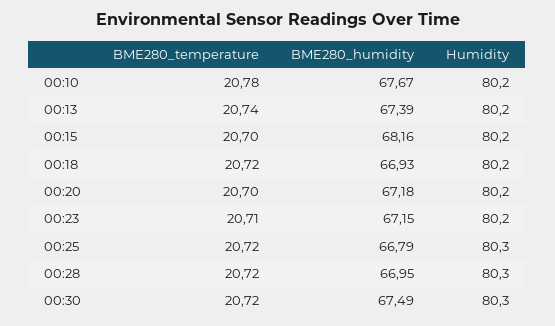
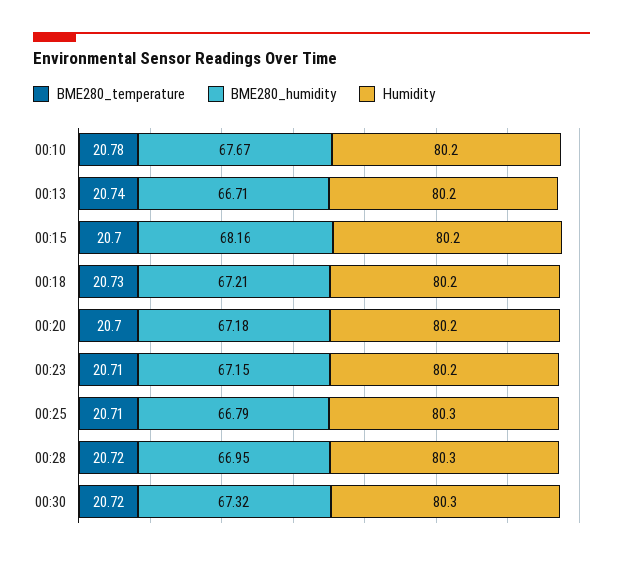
BME280_humidity, 00:13: 67.39 -> 66.71
BME280_temperature, 00:18: 20.72 -> 20.73
BME280_humidity, 00:18: 66.93 -> 67.21
BME280_temperature, 00:25: 20.72 -> 20.71
BME280_humidity, 00:30: 67.49 -> 67.32

